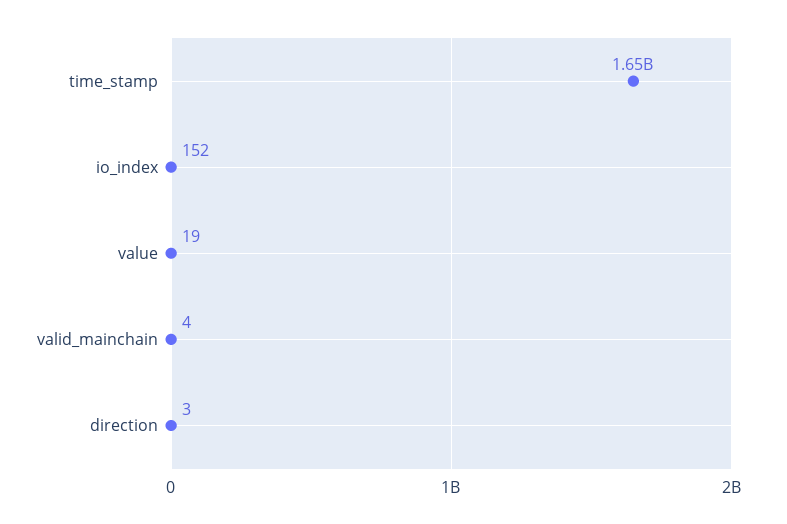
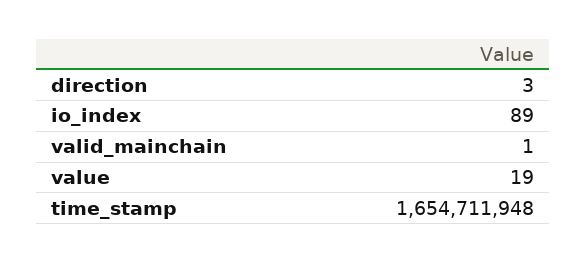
io_index: 152 -> 89
valid_mainchain: 4 -> 1

